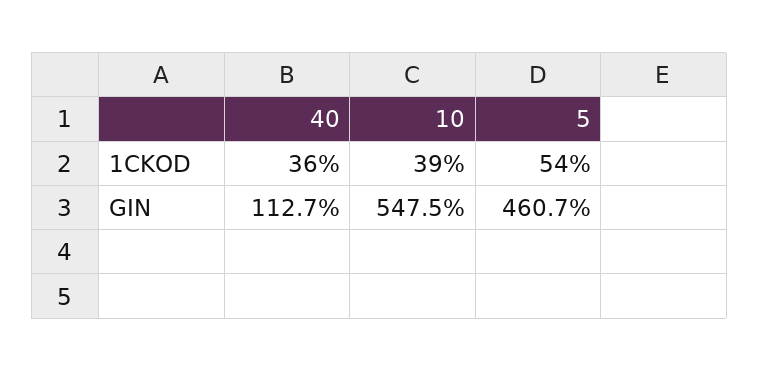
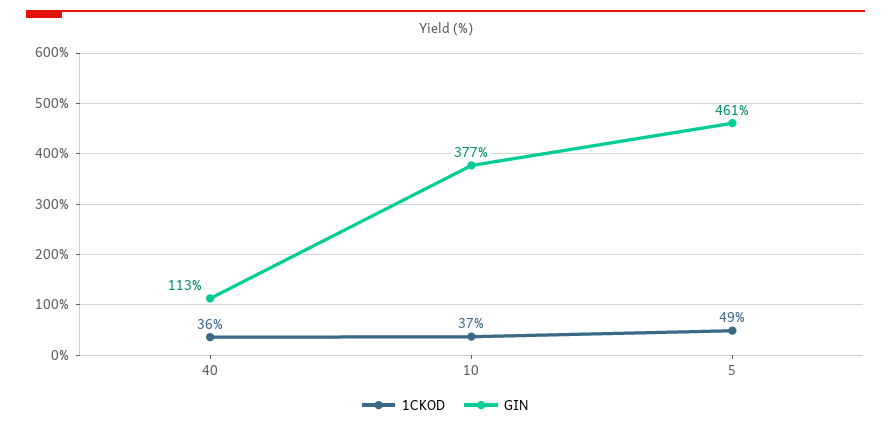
1CKOD, 10: 39 -> 37
1CKOD, 5: 54 -> 49
GIN, 10: 547.5 -> 377

